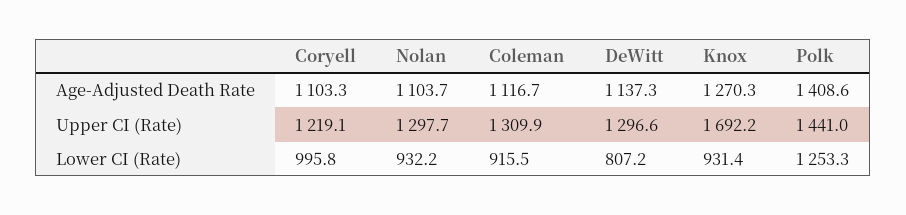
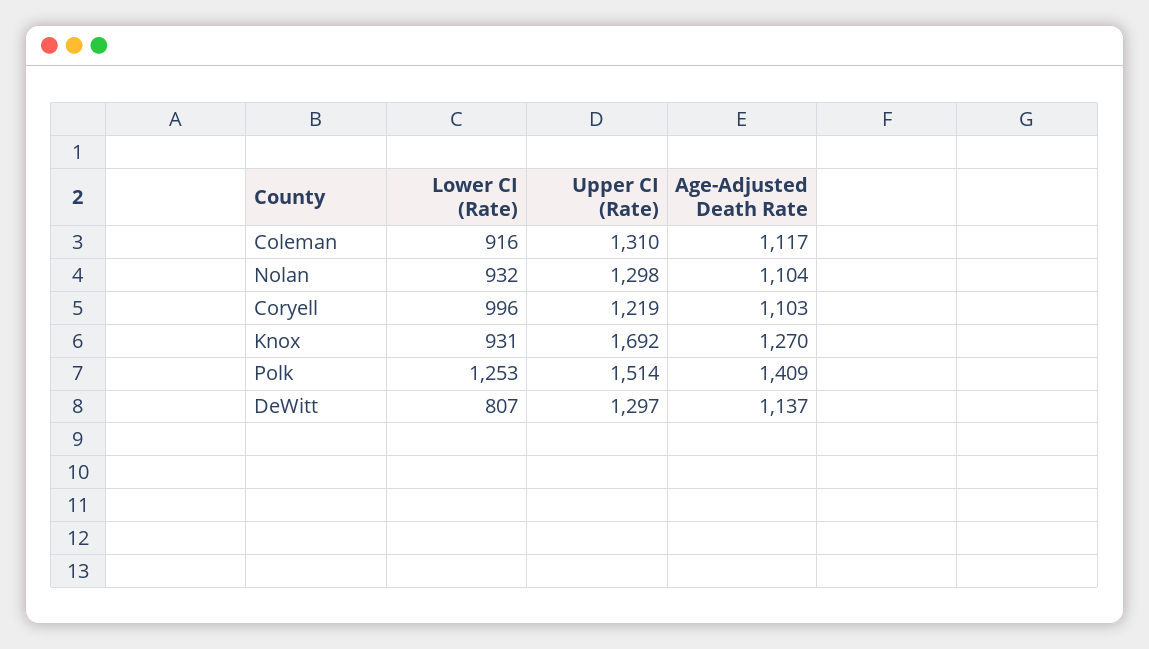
Polk, Upper CI (Rate): 1441 -> 1514

